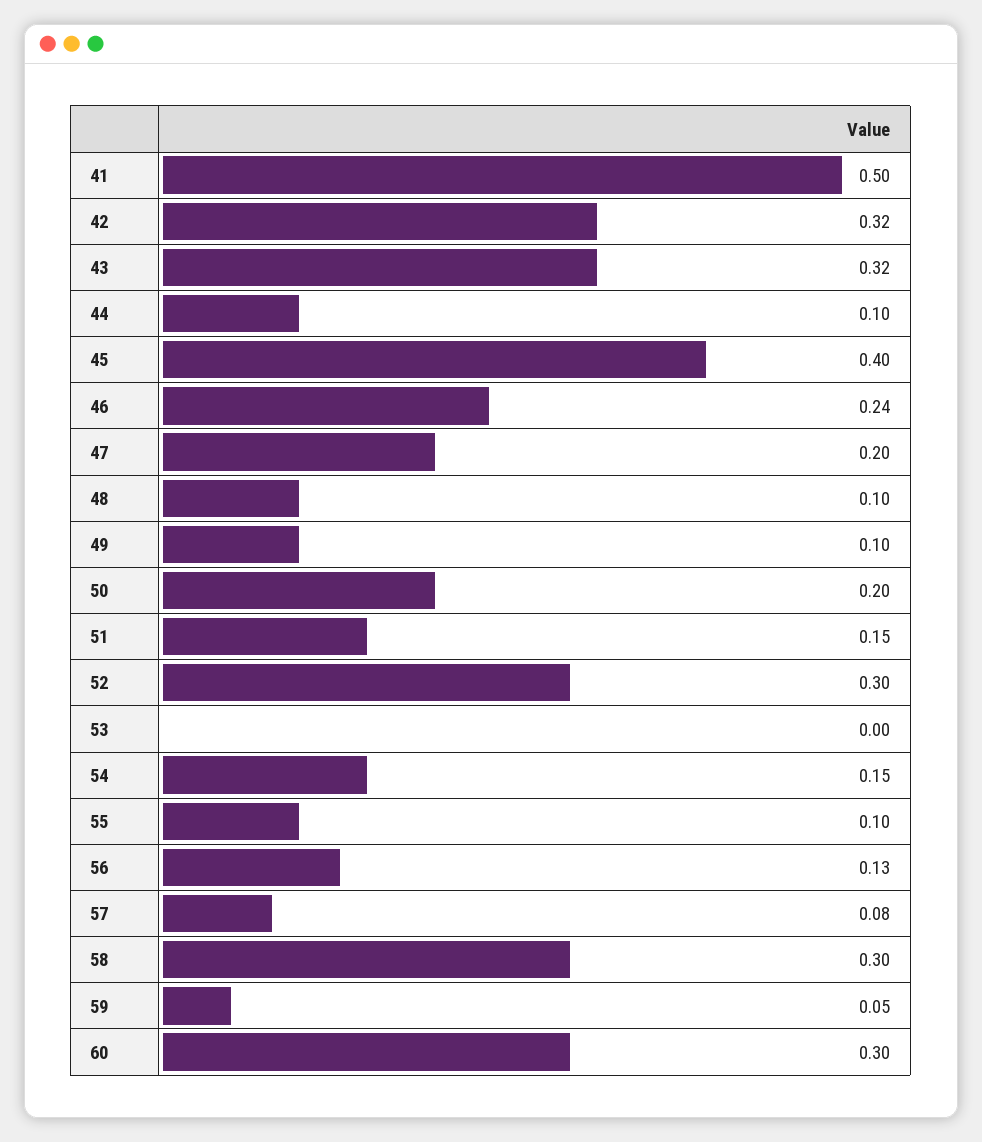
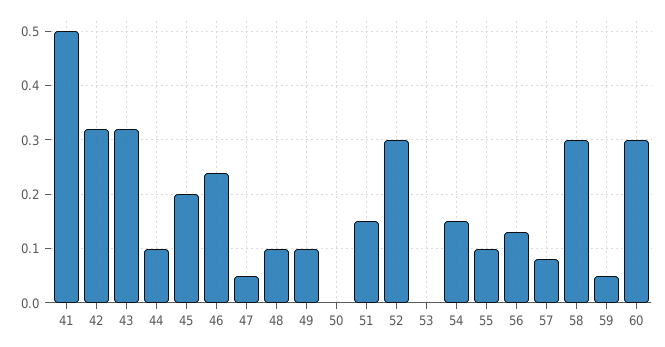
45: 0.4 -> 0.2
47: 0.2 -> 0.05
50: 0.2 -> 0

